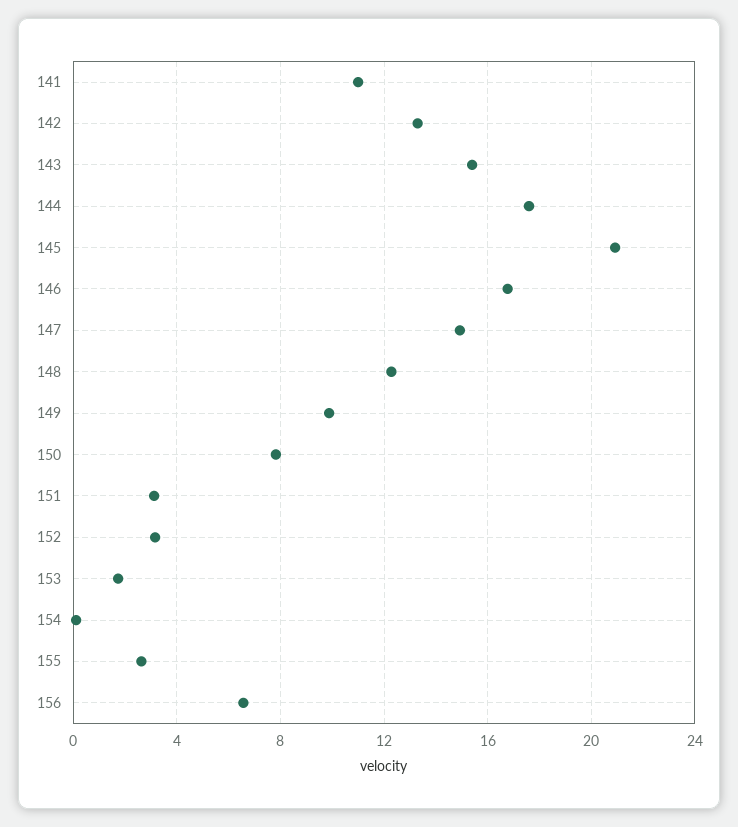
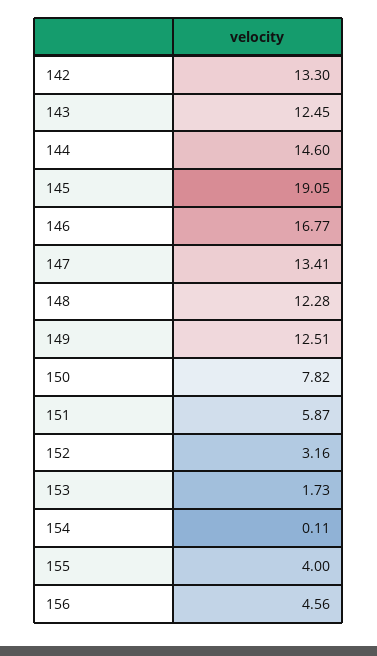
141: 11 -> none
143: 15.5 -> 12.45
144: 17.5 -> 14.6
145: 21 -> 19.05
147: 15 -> 13.41
149: 10 -> 12.51
151: 3 -> 5.87
155: 2.5 -> 4
156: 6.5 -> 4.56

